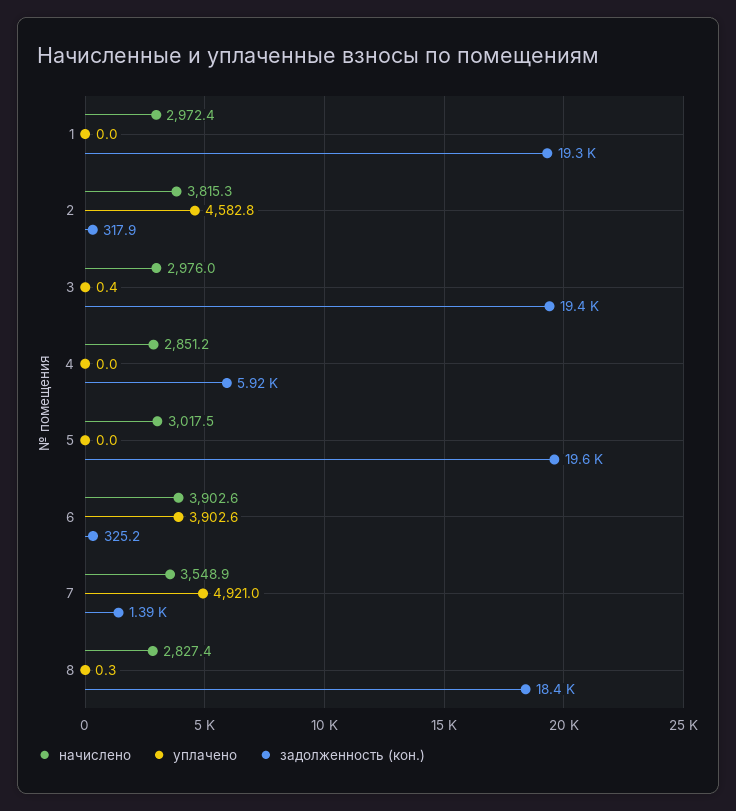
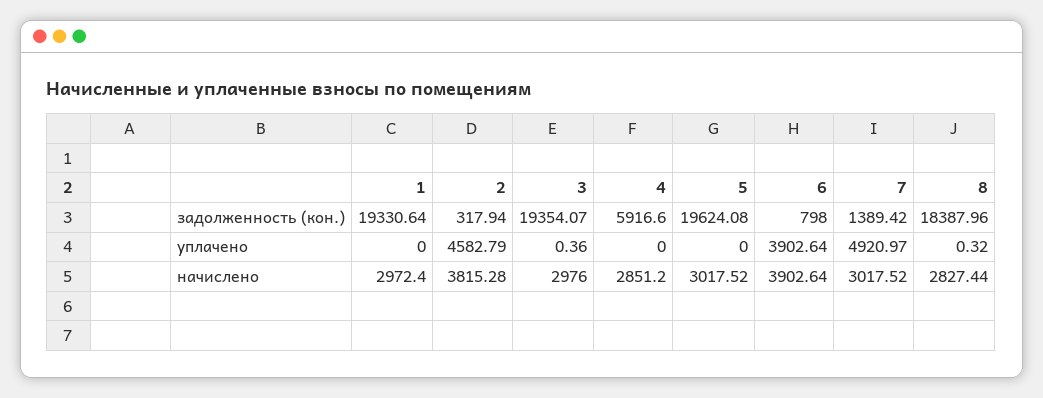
задолженность (кон.), 6: 325.2 -> 798
начислено, 7: 3548.9 -> 3017.52

